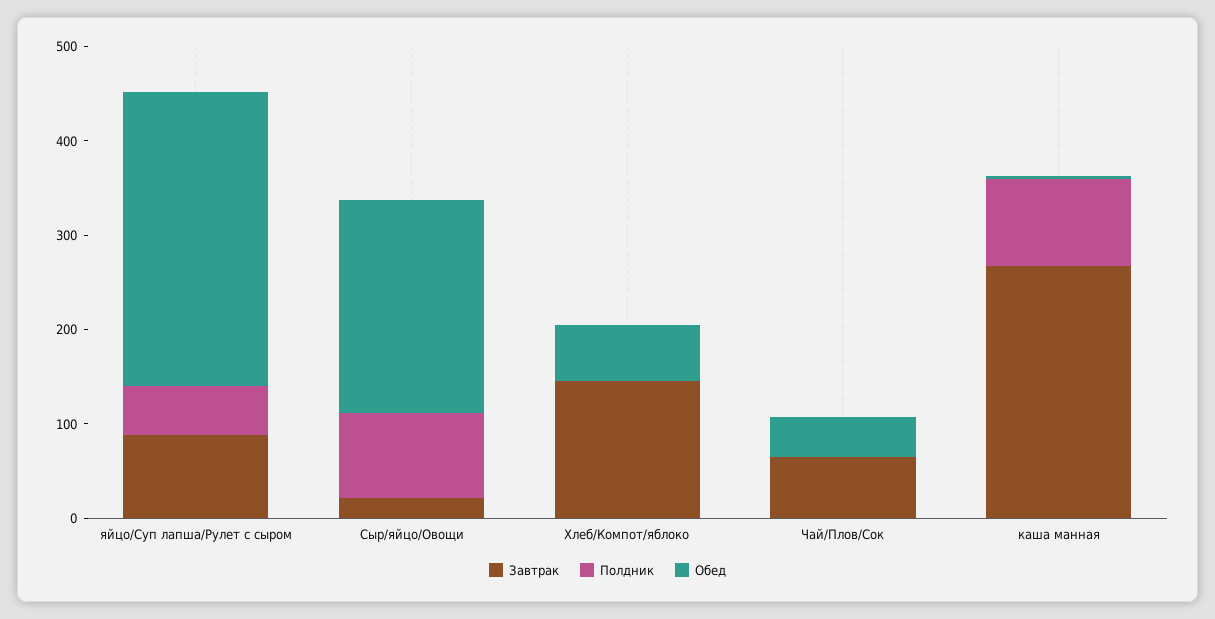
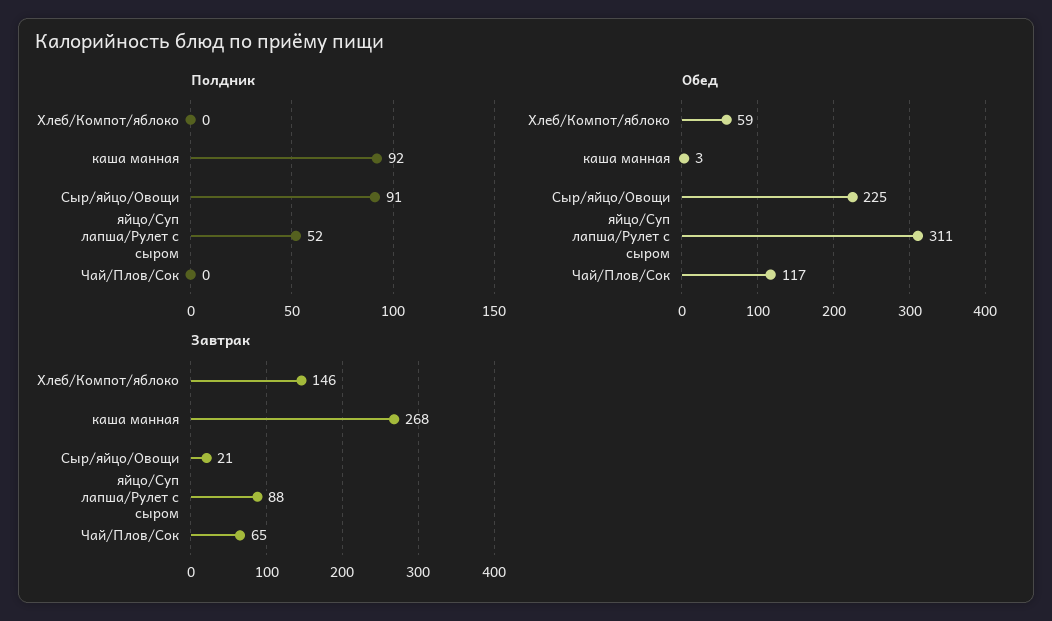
Обед, Чай/Плов/Сок: 40 -> 117

